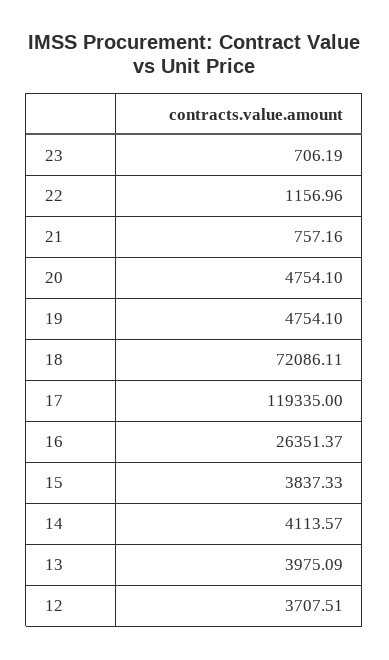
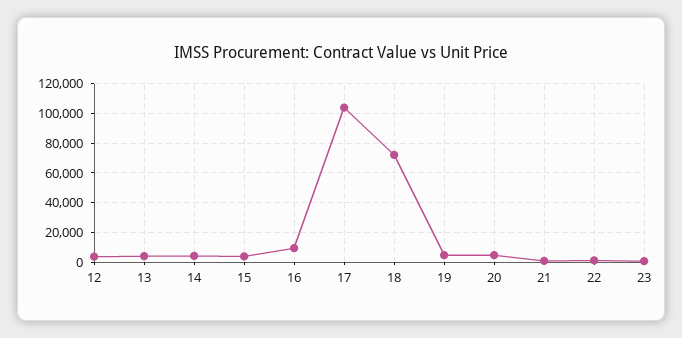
17: 119335 -> 105000
16: 26351.37 -> 10000

